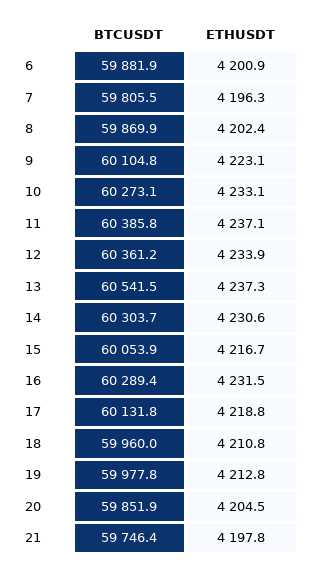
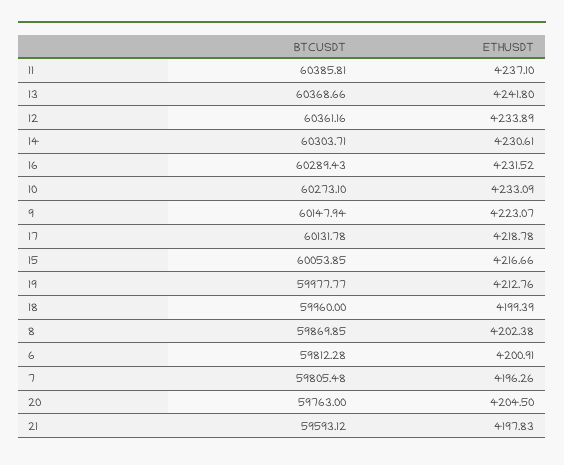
BTCUSDT, 6: 59881.9 -> 59812.28
BTCUSDT, 9: 60104.8 -> 60147.94
BTCUSDT, 13: 60541.5 -> 60368.66
ETHUSDT, 13: 4237.3 -> 4241.8
ETHUSDT, 18: 4210.8 -> 4199.39
BTCUSDT, 20: 59851.9 -> 59763
BTCUSDT, 21: 59746.4 -> 59593.12

